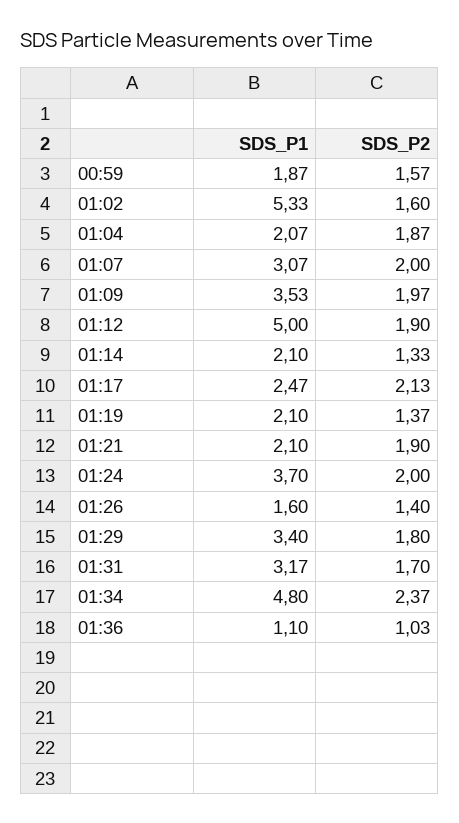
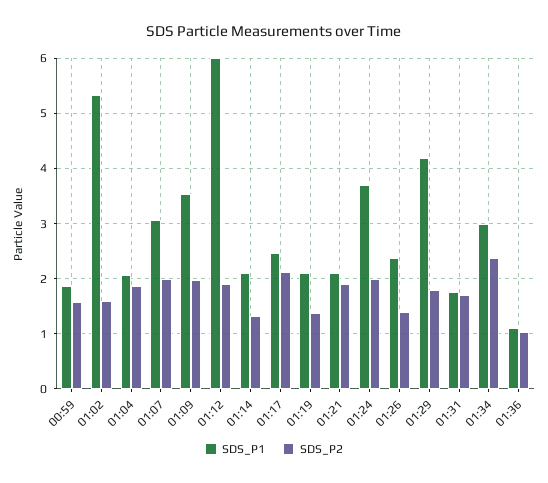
SDS_P1, 01:12: 5 -> 6
SDS_P1, 01:26: 1.6 -> 2.4
SDS_P1, 01:29: 3.4 -> 4.2
SDS_P1, 01:31: 3.17 -> 1.8
SDS_P1, 01:34: 4.8 -> 3

